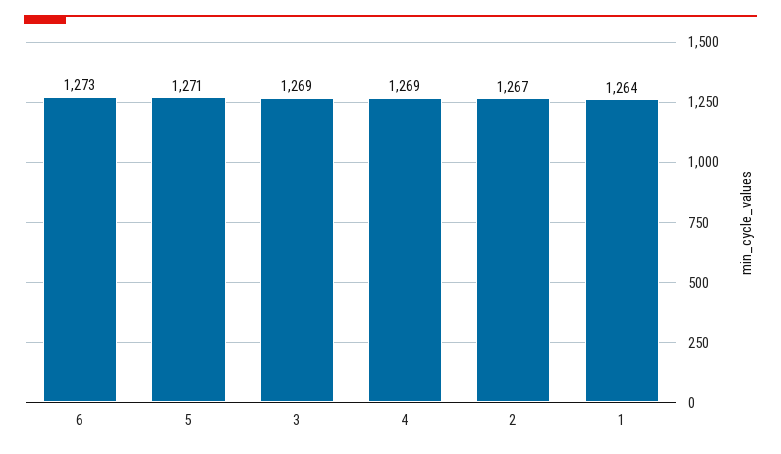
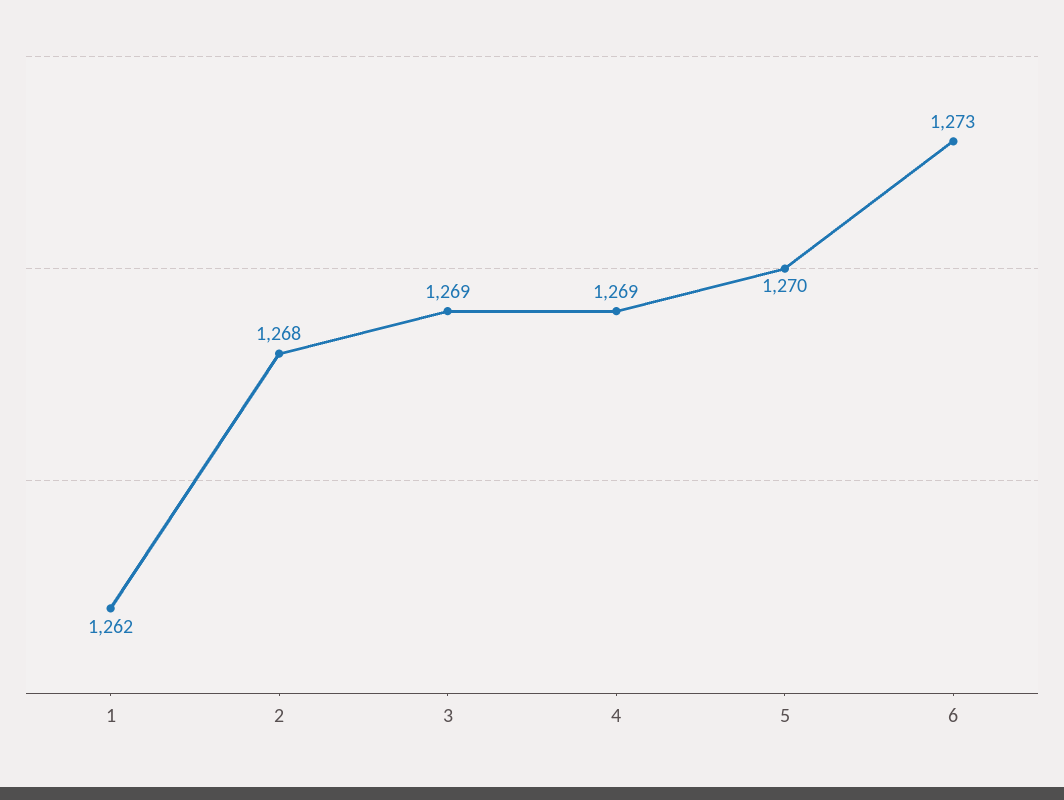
5: 1271 -> 1270
2: 1267 -> 1268
1: 1264 -> 1262

